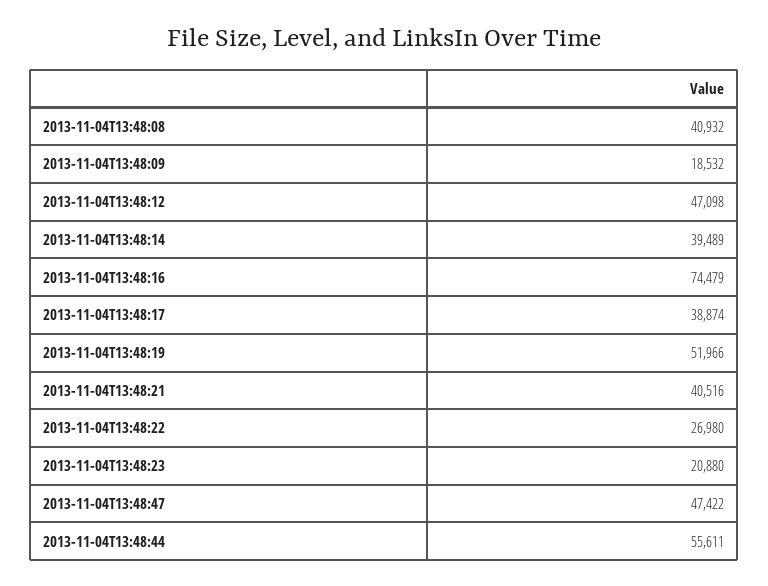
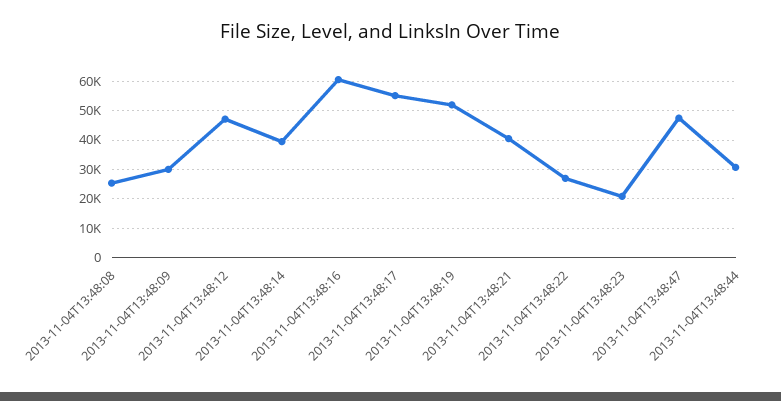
2013-11-04T13:48:08: 40932 -> 25000
2013-11-04T13:48:09: 18532 -> 30000
2013-11-04T13:48:16: 74479 -> 60000
2013-11-04T13:48:17: 38874 -> 55000
2013-11-04T13:48:44: 55611 -> 30000

